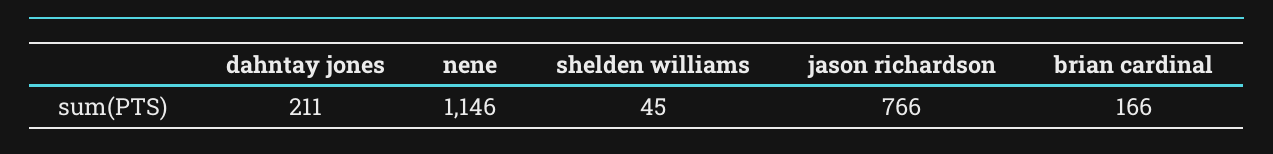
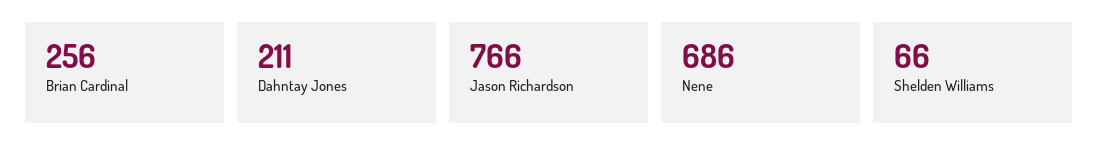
nene: 1146 -> 686
shelden williams: 45 -> 66
brian cardinal: 166 -> 256

